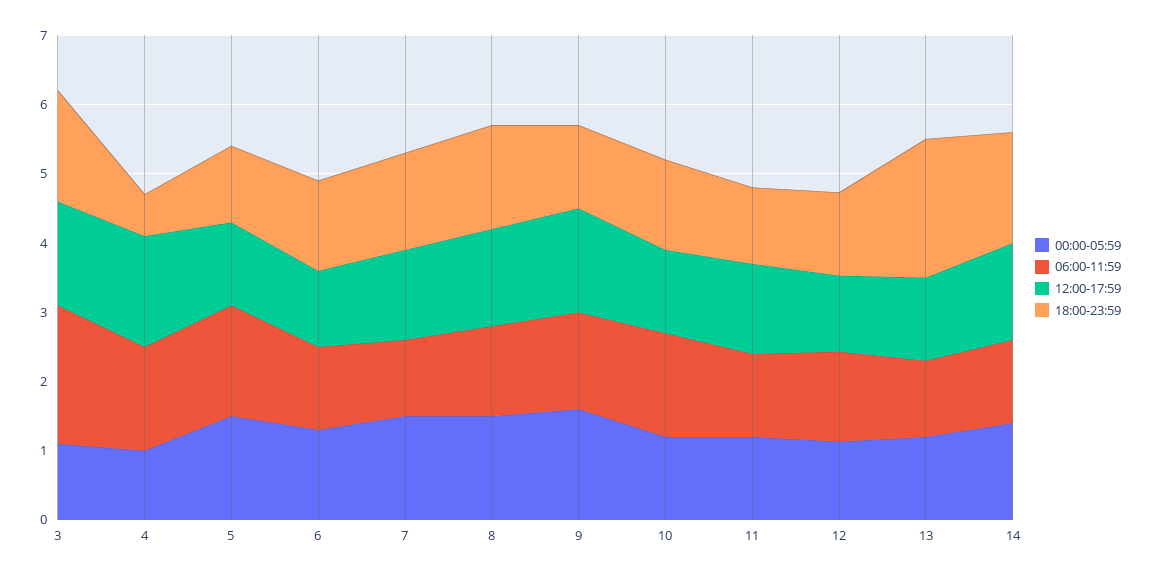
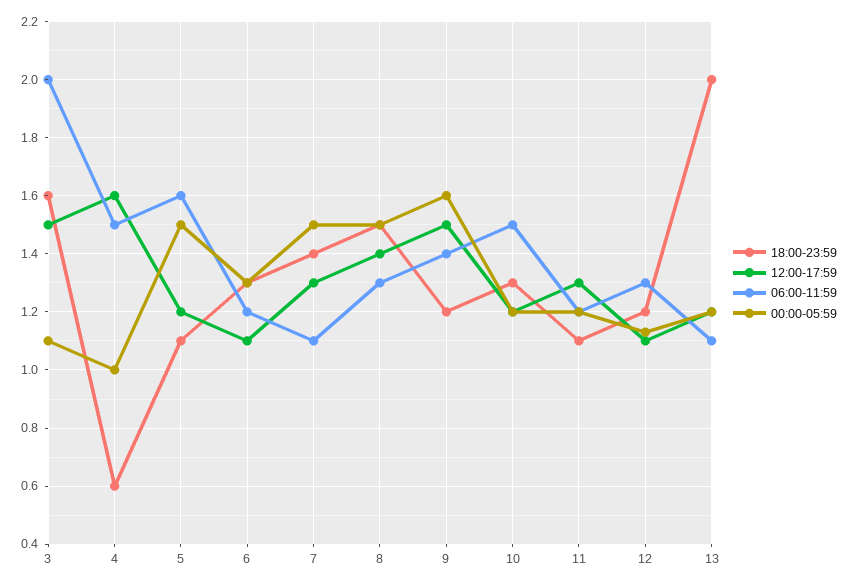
00:00-05:59, 14: 1.4 -> none
06:00-11:59, 14: 1.2 -> none
12:00-17:59, 14: 1.4 -> none
18:00-23:59, 14: 1.6 -> none

